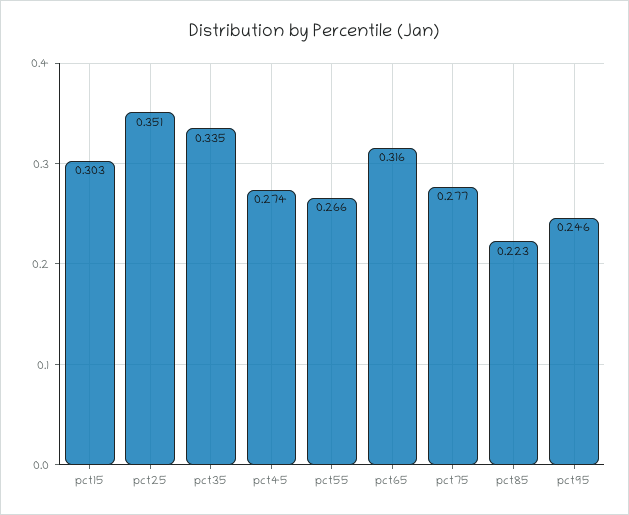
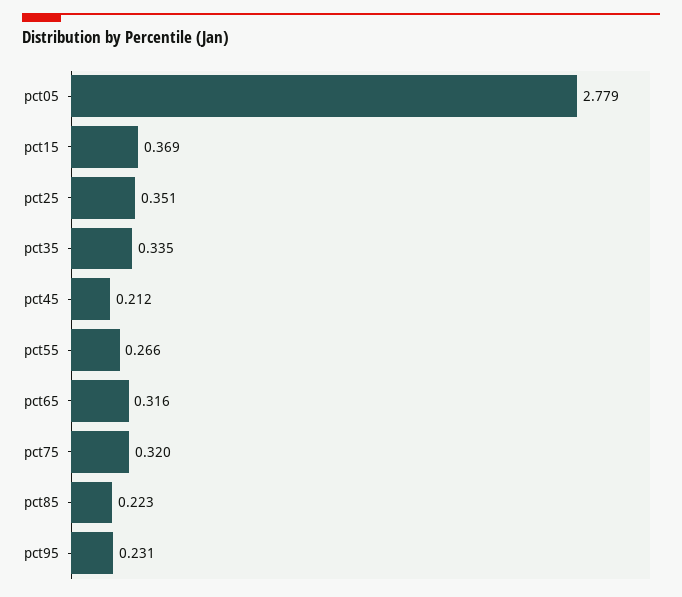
pct15: 0.303 -> 0.369
pct45: 0.274 -> 0.212
pct75: 0.277 -> 0.32
pct95: 0.246 -> 0.231
pct05: none -> 2.779

